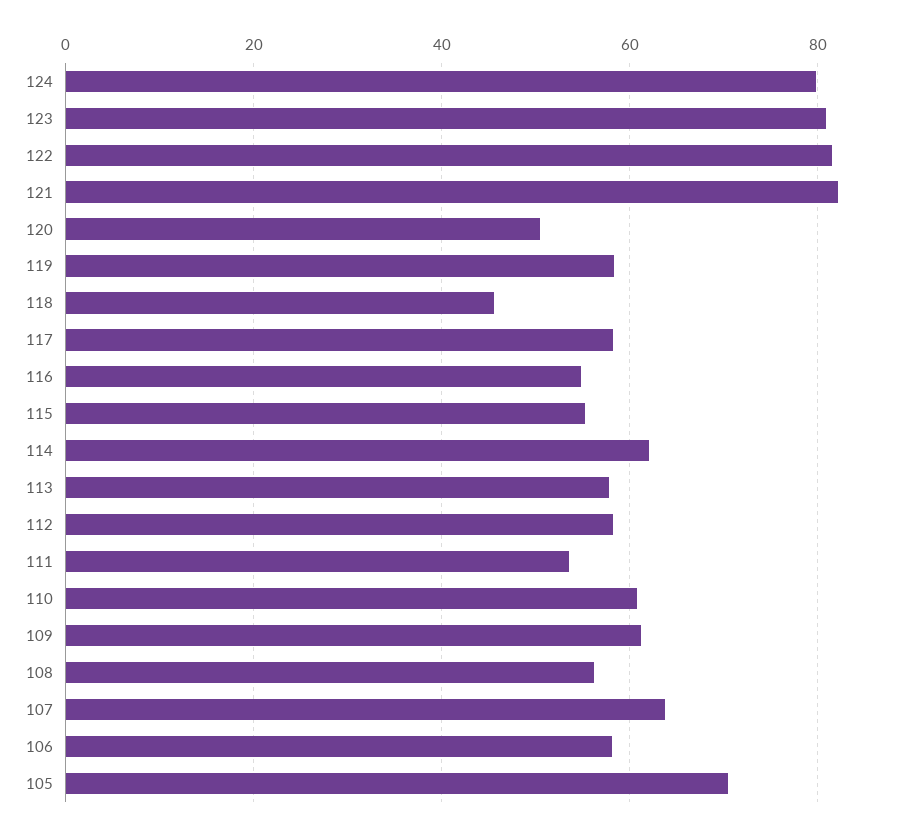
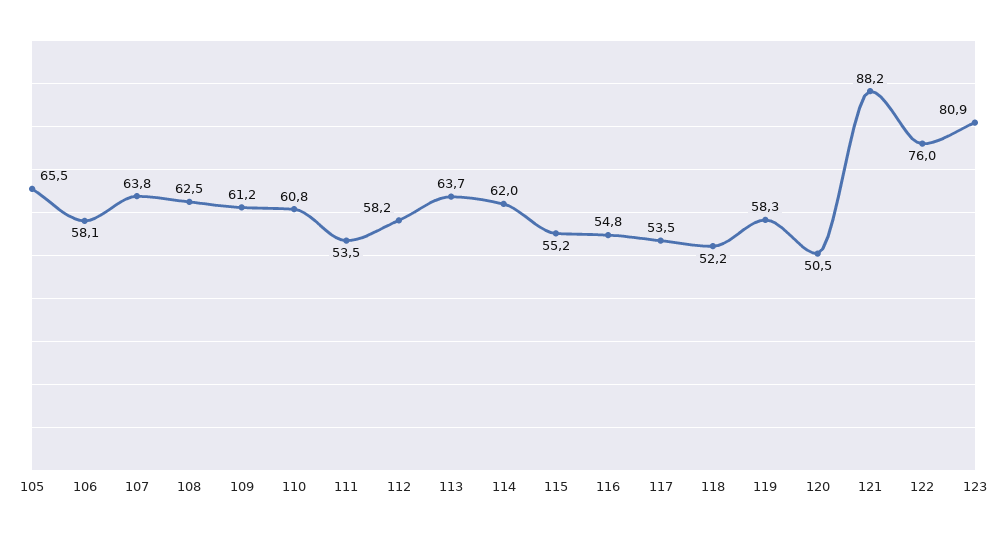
124: 80 -> none
122: 82 -> 76
121: 82 -> 88.2
118: 46 -> 52.2
117: 58 -> 53.5
113: 58 -> 63.7
108: 56 -> 62.5
105: 70 -> 65.5

